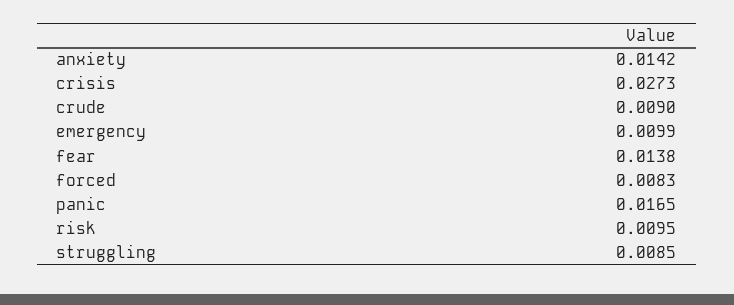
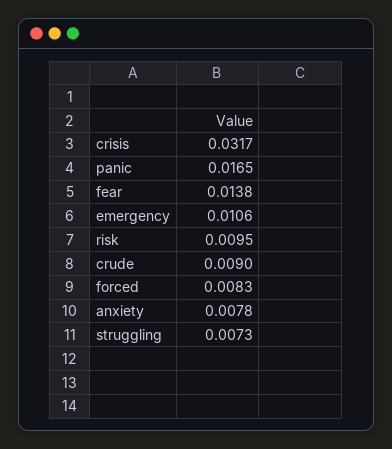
anxiety: 0.0142 -> 0.0078
crisis: 0.0273 -> 0.0317
emergency: 0.0099 -> 0.0106
struggling: 0.0085 -> 0.0073

